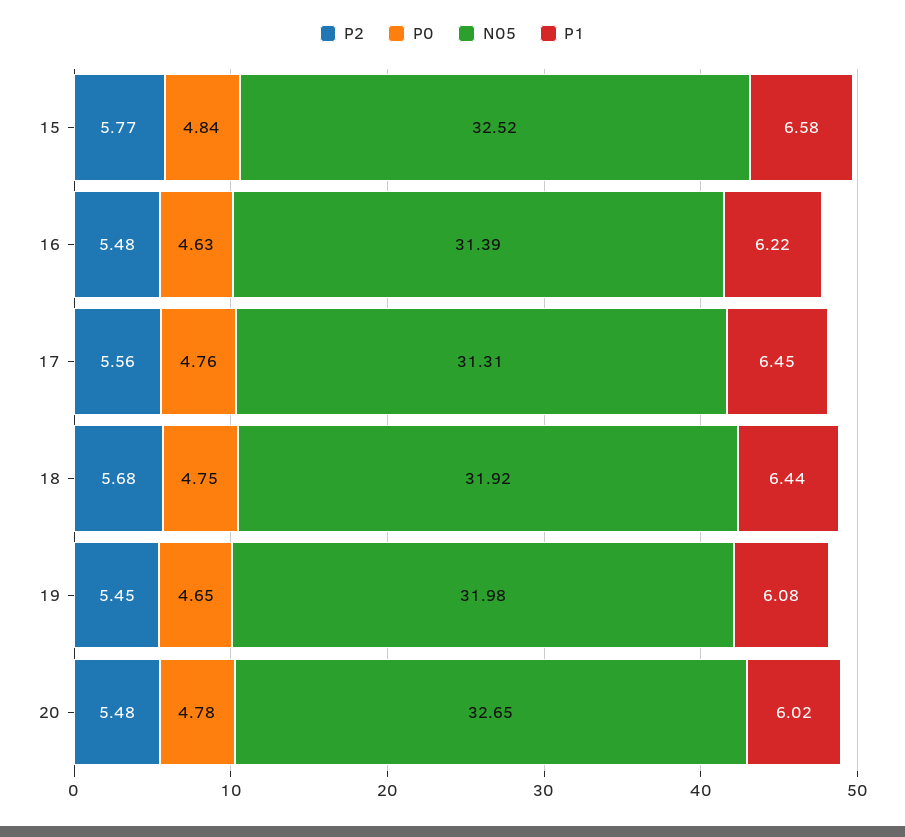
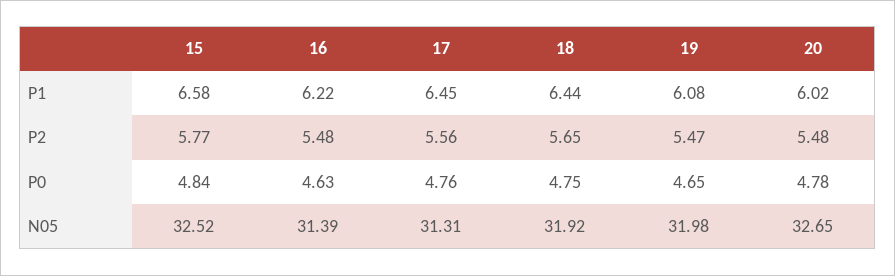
P2, 18: 5.68 -> 5.65
P2, 19: 5.45 -> 5.47

